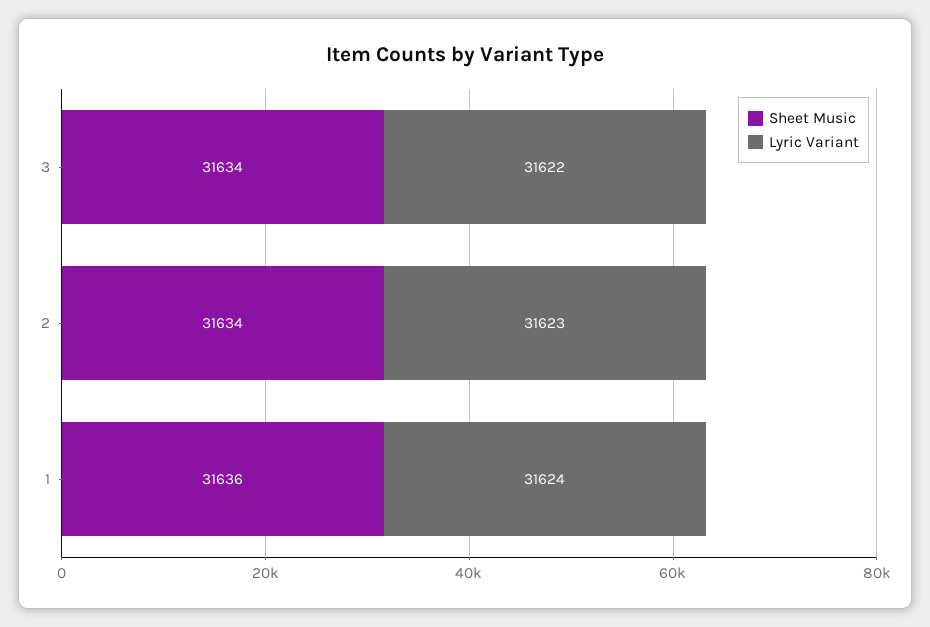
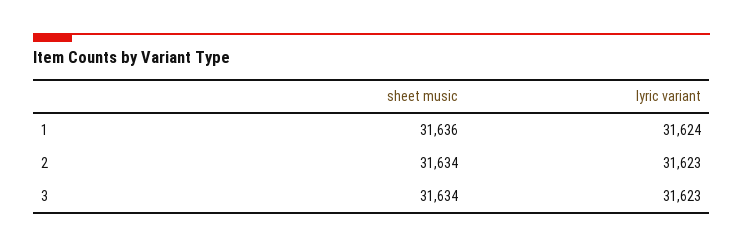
Lyric Variant, 3: 31622 -> 31623

